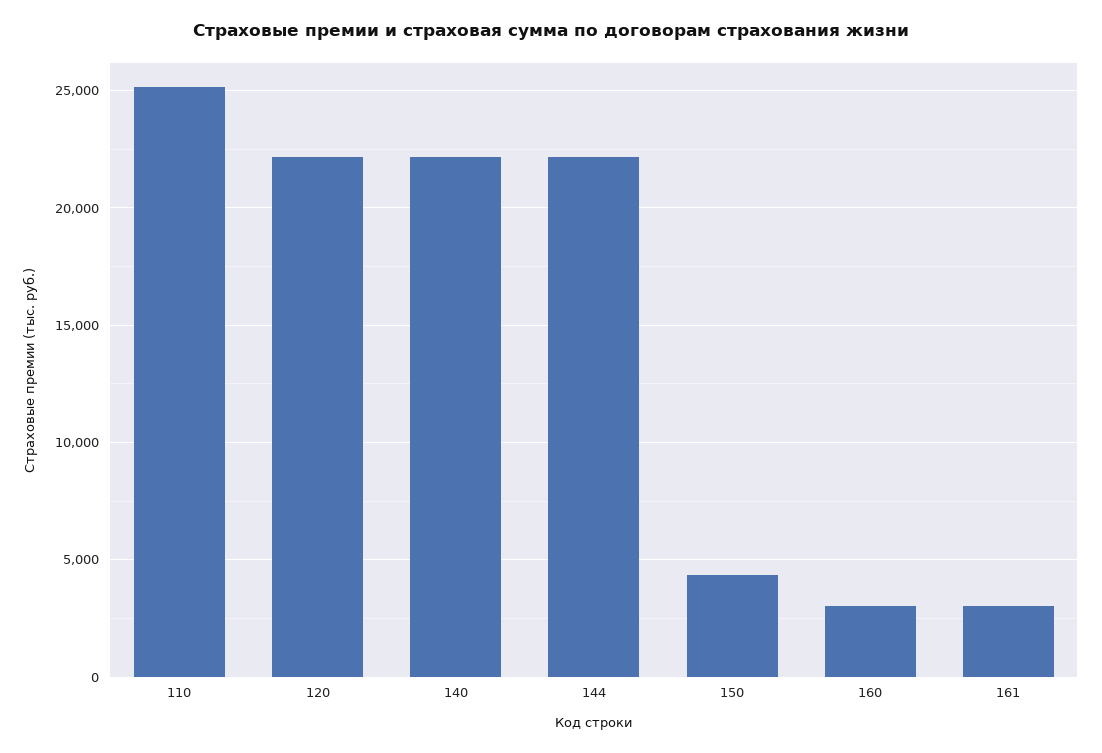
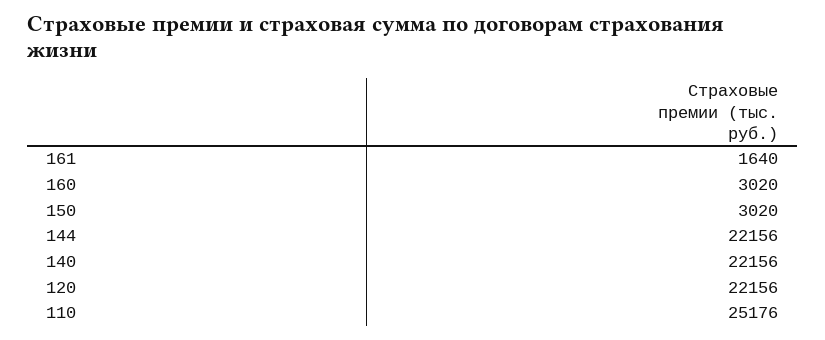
150: 4500 -> 3020
161: 3000 -> 1640

